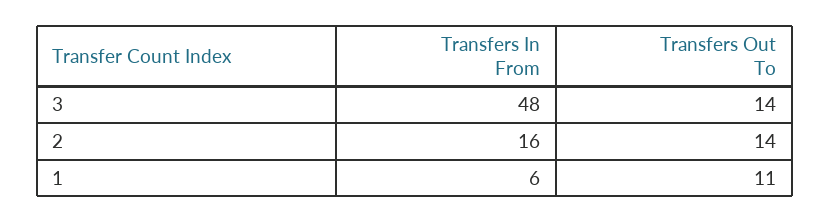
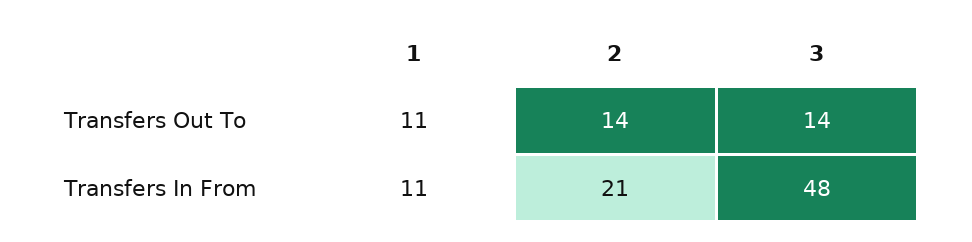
Transfers In From, 2: 16 -> 21
Transfers In From, 1: 6 -> 11

